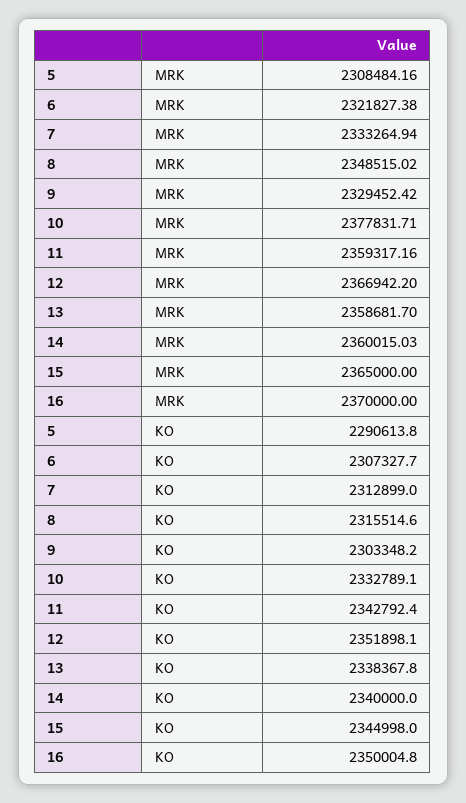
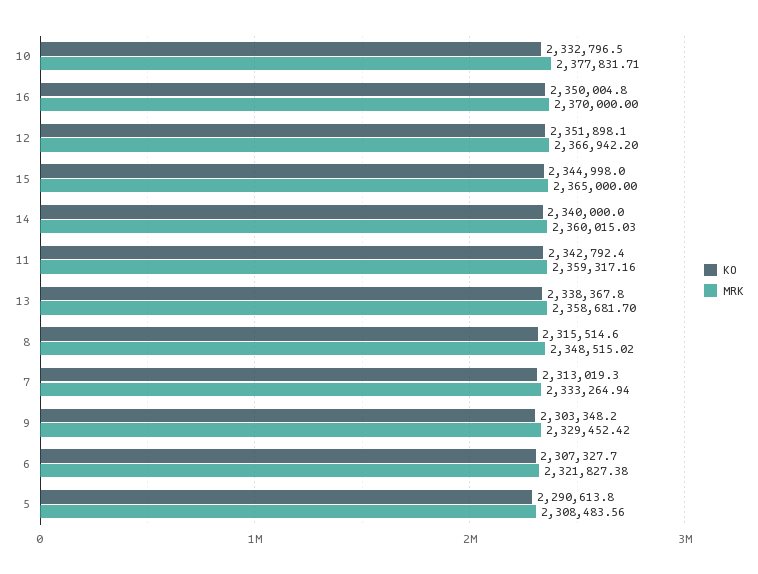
MRK, 5: 2308484.16 -> 2308483.56
KO, 7: 2312899 -> 2313019.3
KO, 10: 2332789.1 -> 2332796.5

